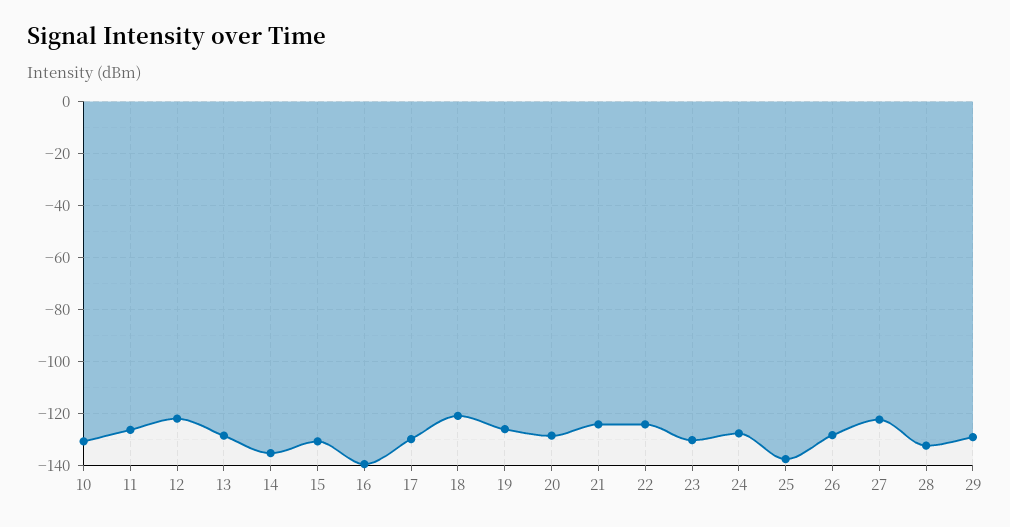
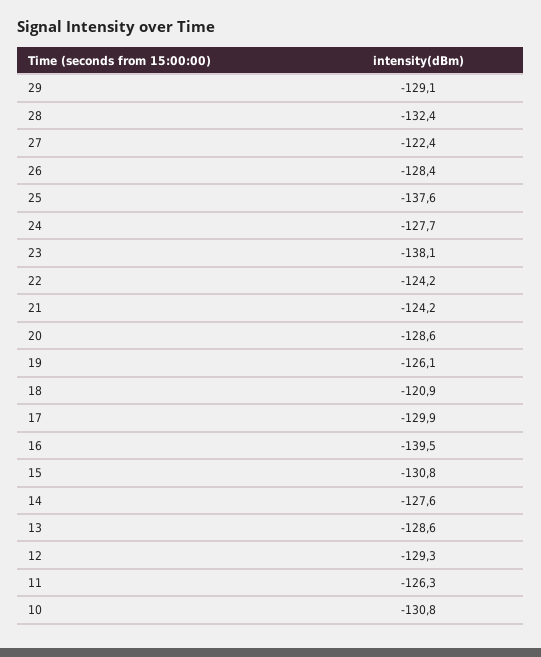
12: -122.5 -> -129.3
14: -135 -> -127.6
23: -130 -> -138.1

